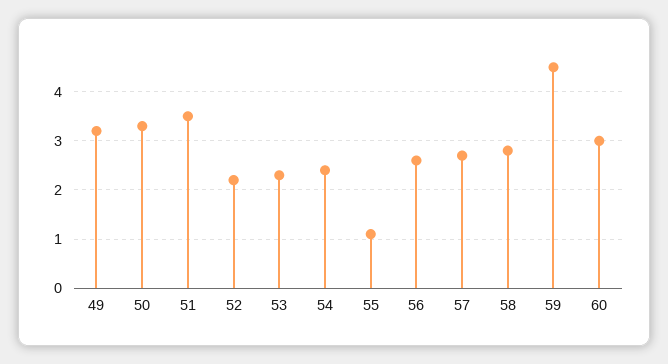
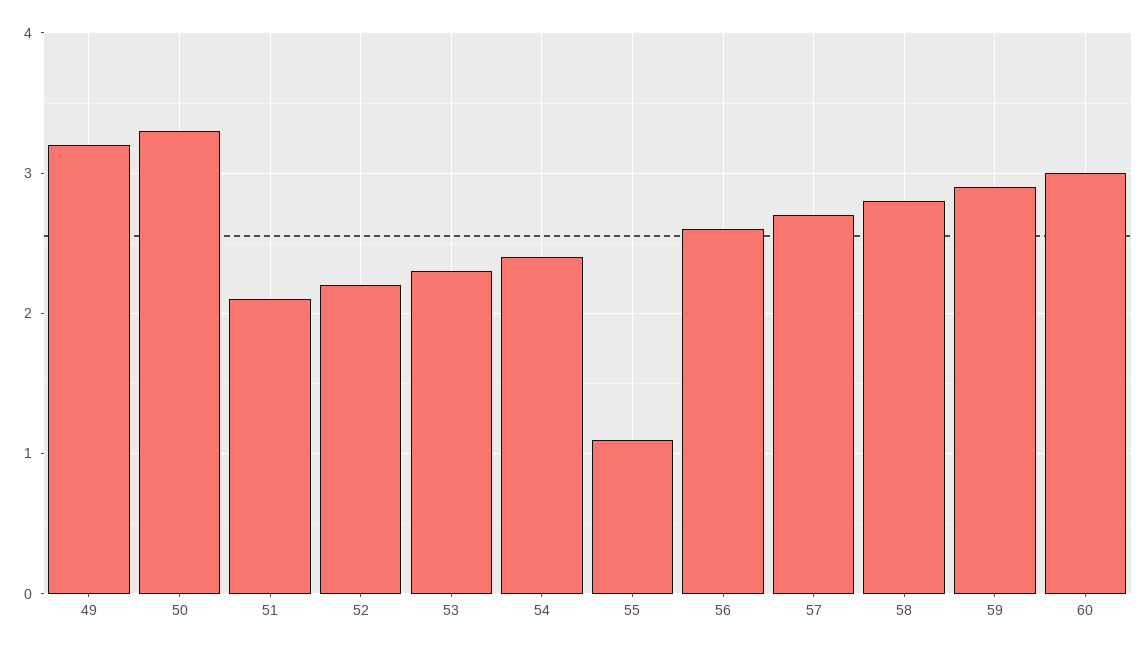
51: 3.5 -> 2.1
59: 4.5 -> 2.9

